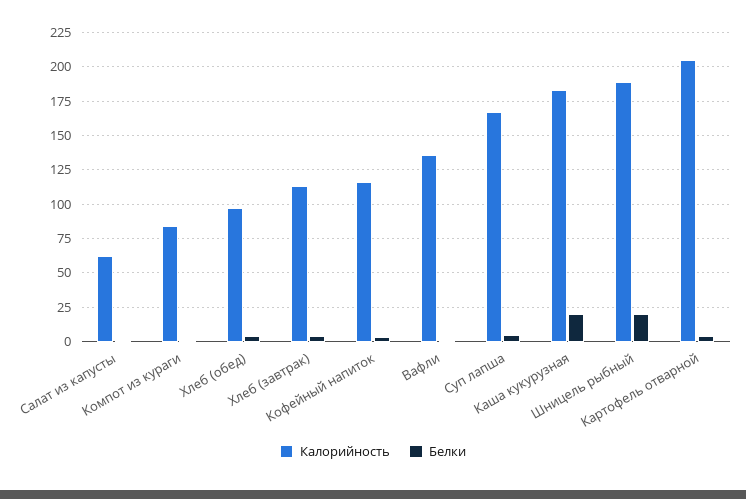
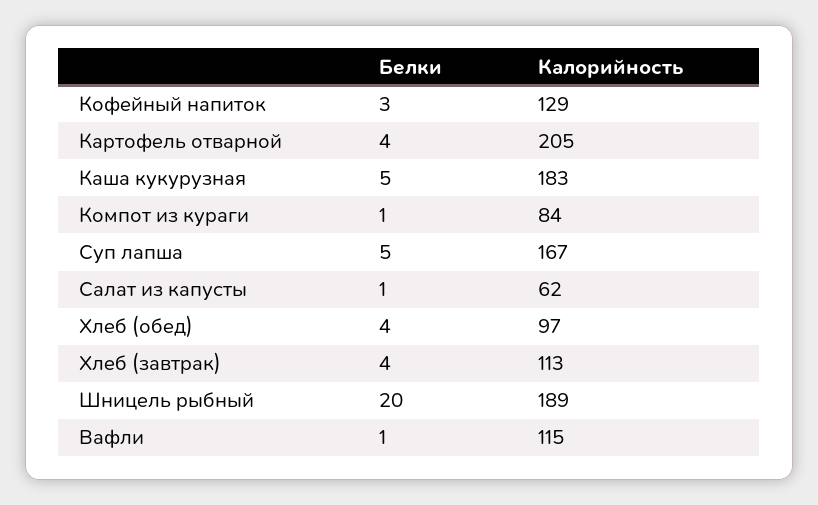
Калорийность, Кофейный напиток: 115 -> 129
Калорийность, Вафли: 135 -> 115
Белки, Каша кукурузная: 20 -> 5

